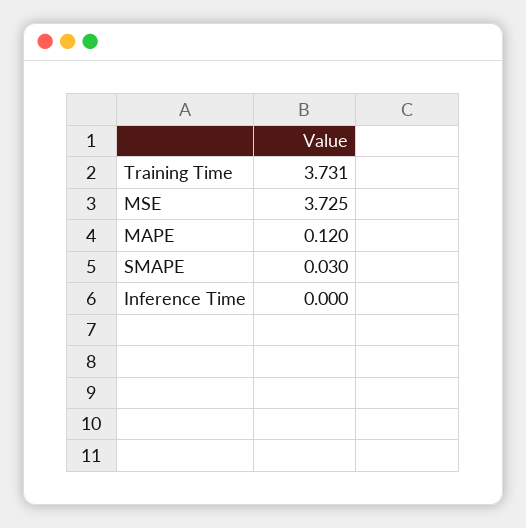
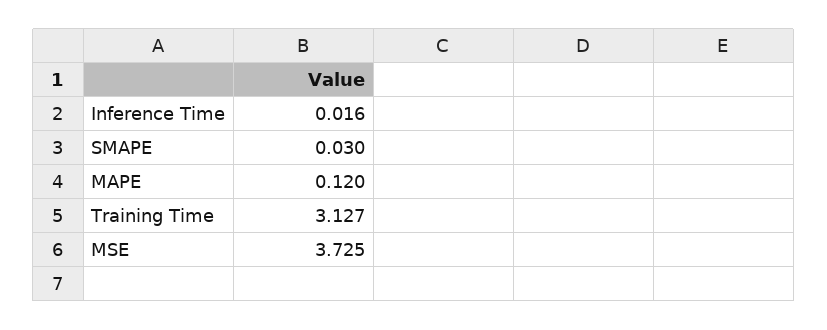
Training Time: 3.731 -> 3.127
Inference Time: 0 -> 0.016

